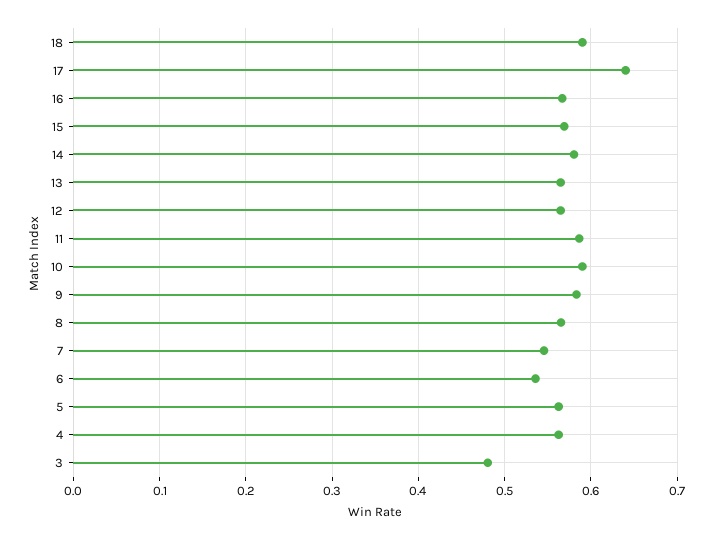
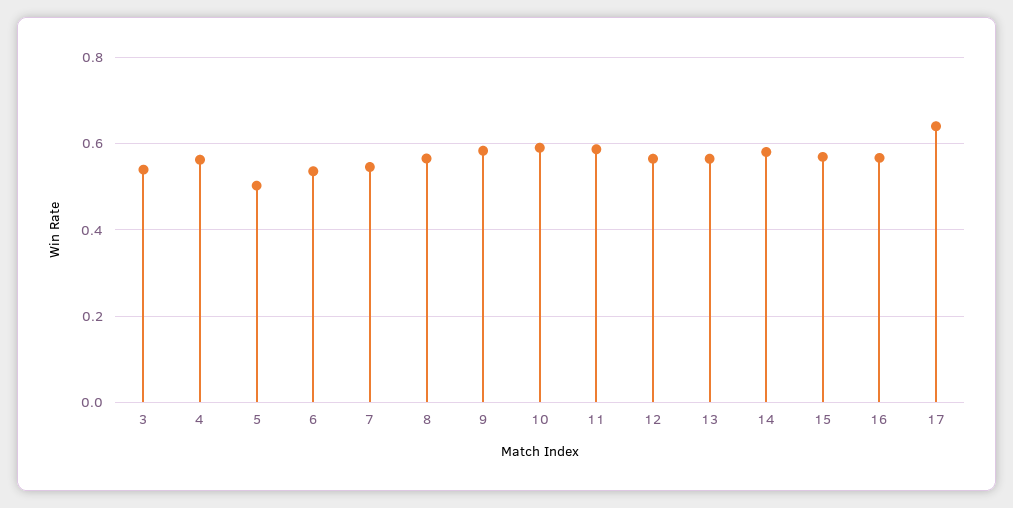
18: 0.59 -> none
5: 0.56 -> 0.5
3: 0.48 -> 0.54

